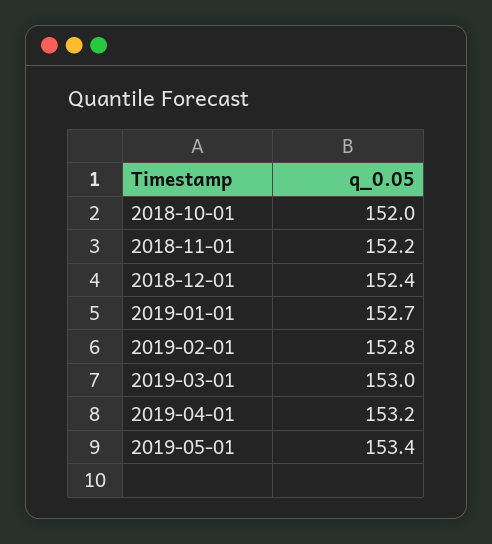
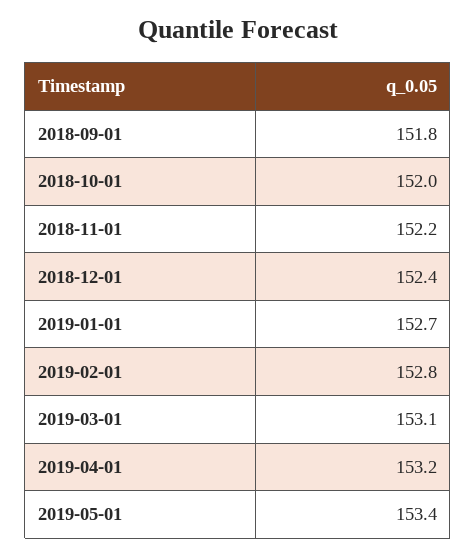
2019-03-01: 153 -> 153.1
2018-09-01: none -> 151.8

